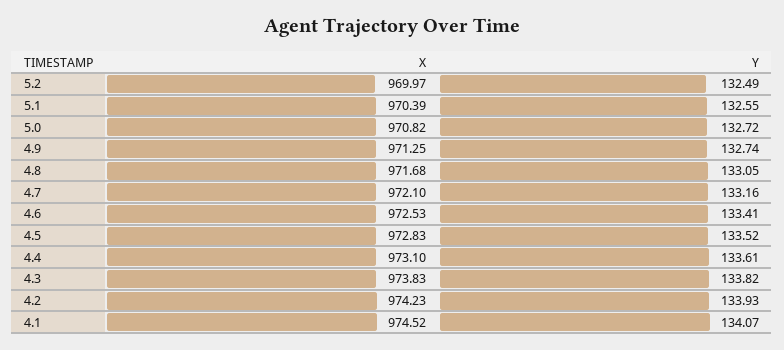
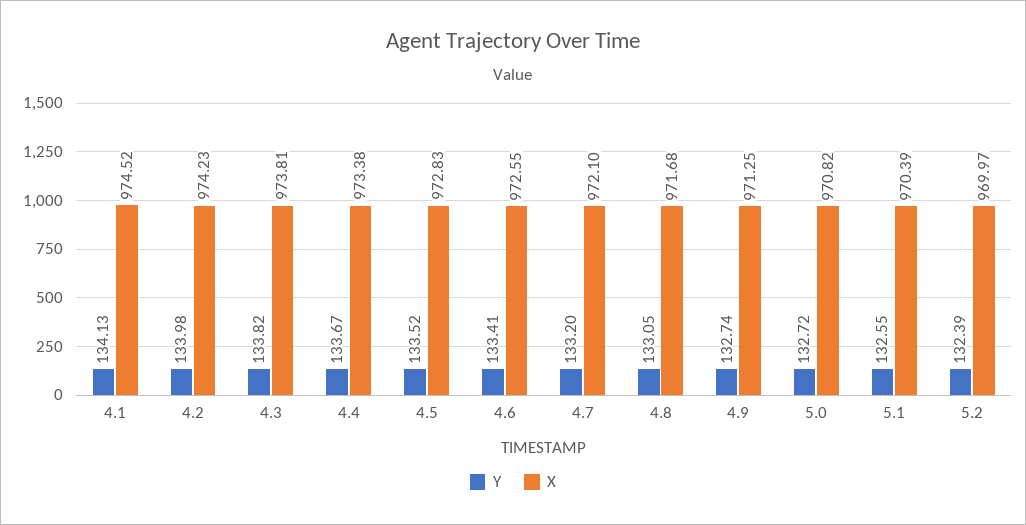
Y, 5.2: 132.49 -> 132.39
Y, 4.7: 133.16 -> 133.2
X, 4.6: 972.53 -> 972.55
X, 4.4: 973.1 -> 973.38
Y, 4.4: 133.61 -> 133.67
X, 4.3: 973.83 -> 973.81
Y, 4.2: 133.93 -> 133.98
Y, 4.1: 134.07 -> 134.13

